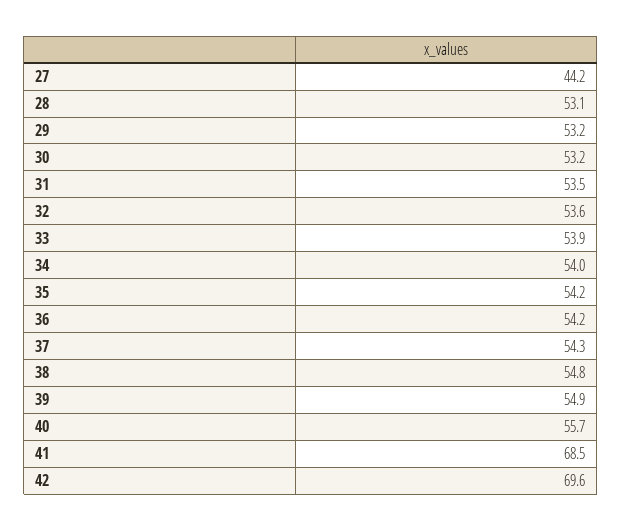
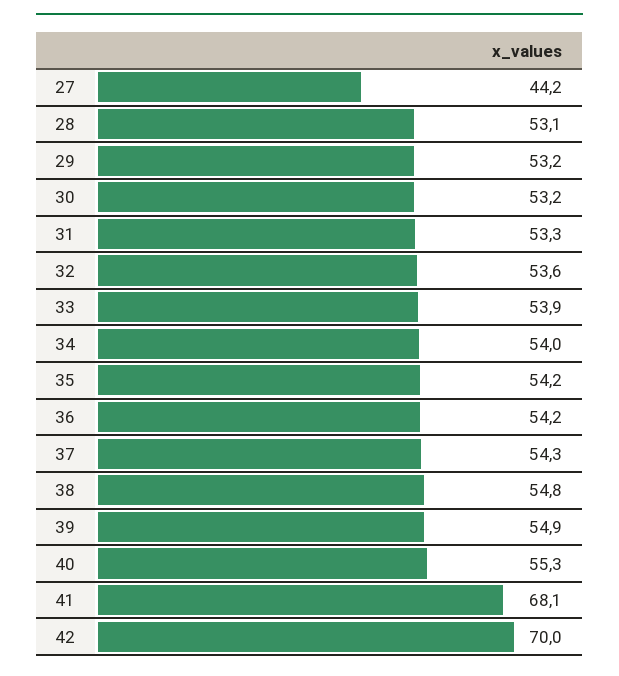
31: 53.5 -> 53.3
40: 55.7 -> 55.3
41: 68.5 -> 68.1
42: 69.6 -> 70

